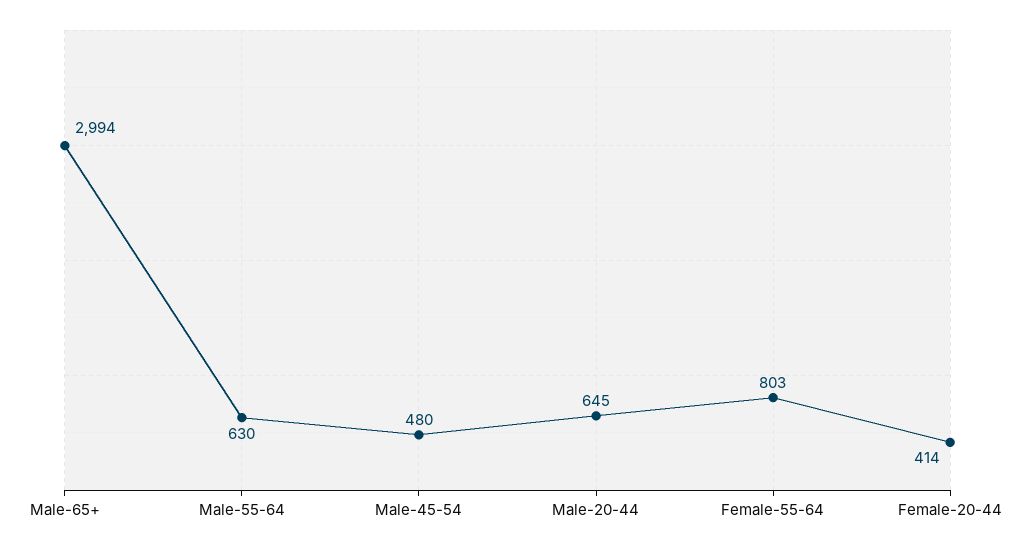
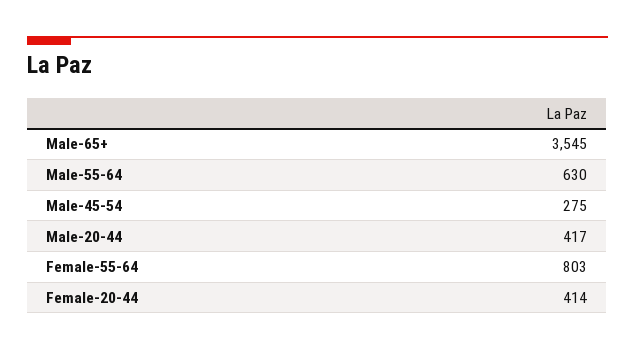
Male-65+: 2994 -> 3545
Male-45-54: 480 -> 275
Male-20-44: 645 -> 417

